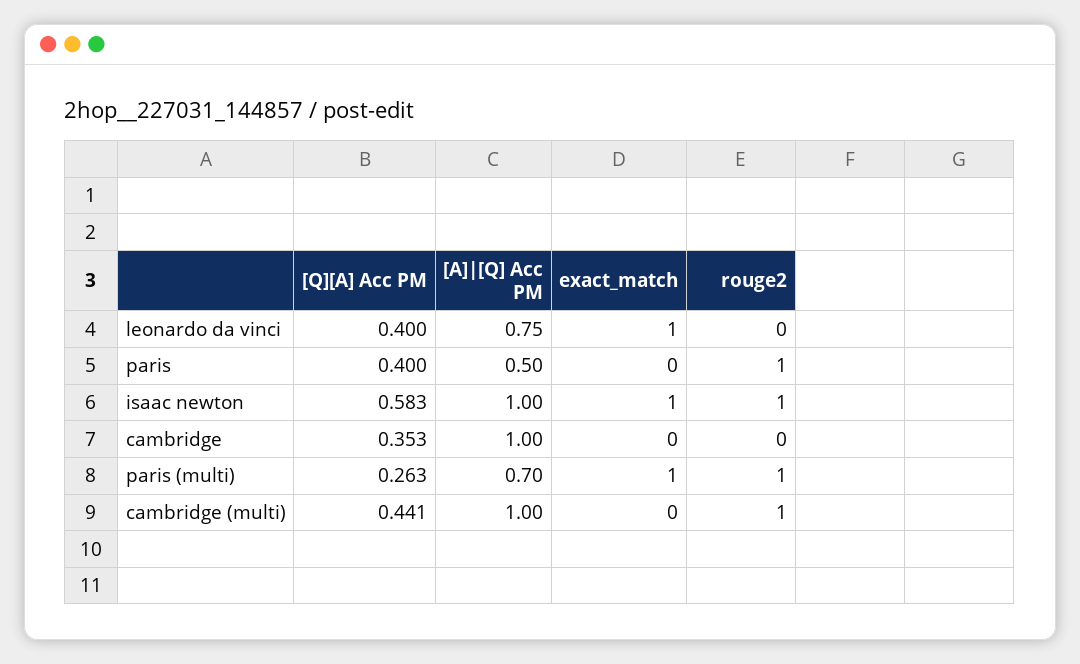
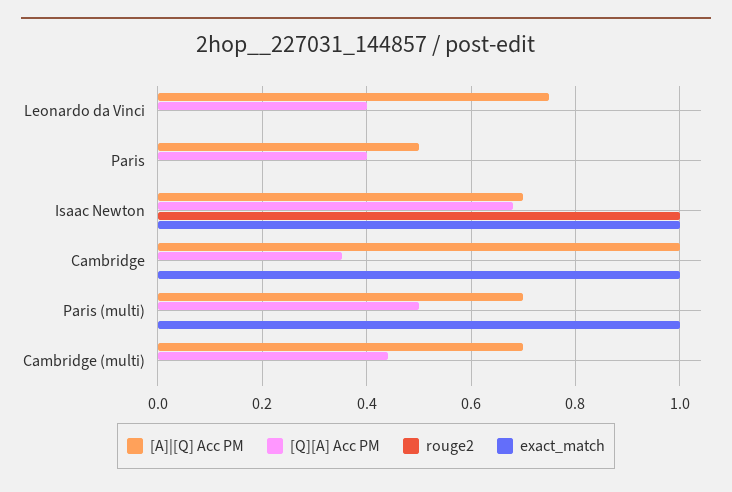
exact_match, leonardo da vinci: 1 -> 0
rouge2, paris: 1 -> 0
[Q][A] Acc PM, isaac newton: 0.583 -> 0.68
[A]|[Q] Acc PM, isaac newton: 1 -> 0.7
exact_match, cambridge: 0 -> 1
[Q][A] Acc PM, paris (multi): 0.263 -> 0.5
rouge2, paris (multi): 1 -> 0
[A]|[Q] Acc PM, cambridge (multi): 1 -> 0.7
rouge2, cambridge (multi): 1 -> 0

